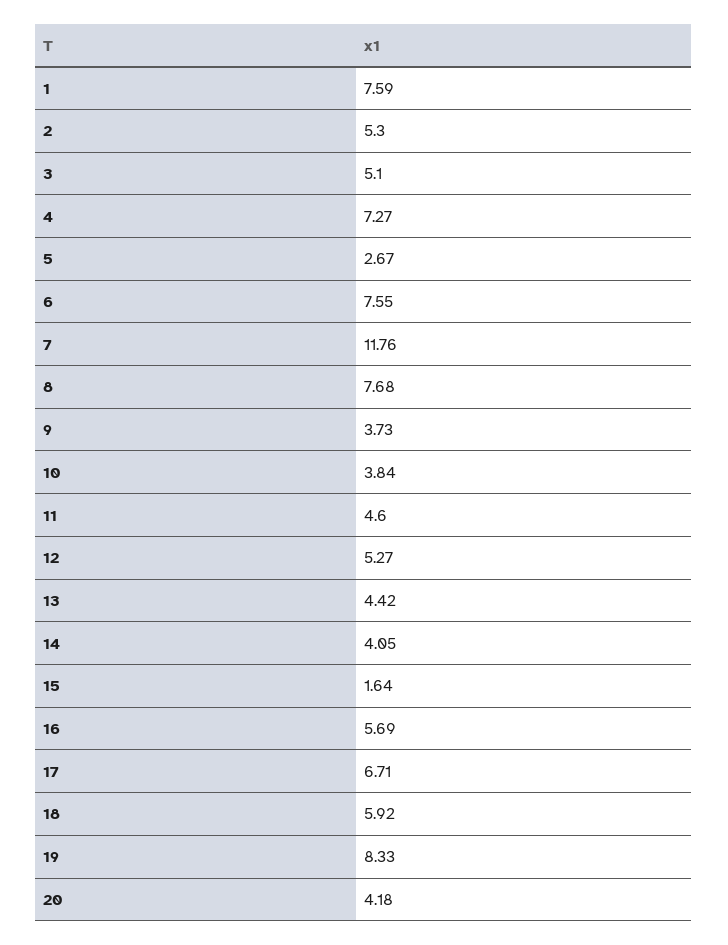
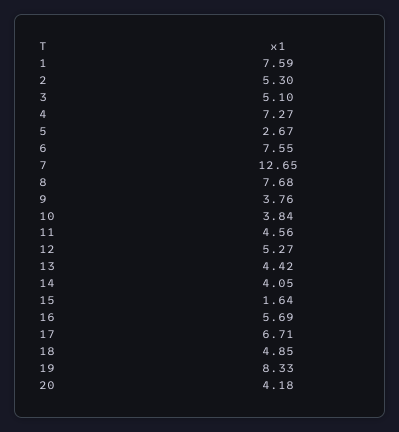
7: 11.76 -> 12.65
9: 3.73 -> 3.76
11: 4.6 -> 4.56
18: 5.92 -> 4.85

